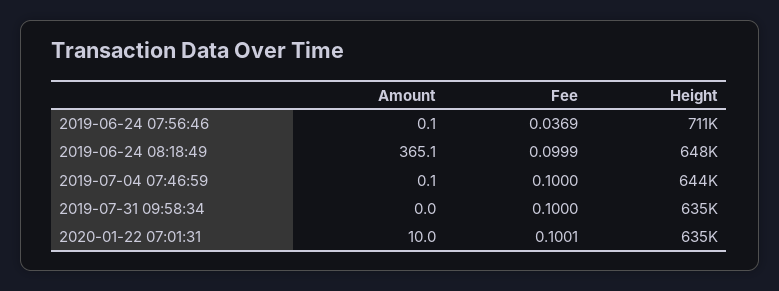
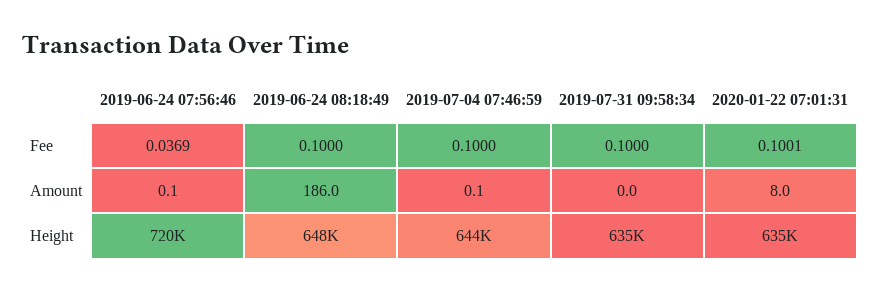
Height, 2019-06-24 07:56:46: 711000 -> 720000
Amount, 2019-06-24 08:18:49: 365.1 -> 186
Fee, 2019-06-24 08:18:49: 0.0999 -> 0.1
Amount, 2020-01-22 07:01:31: 10 -> 8

